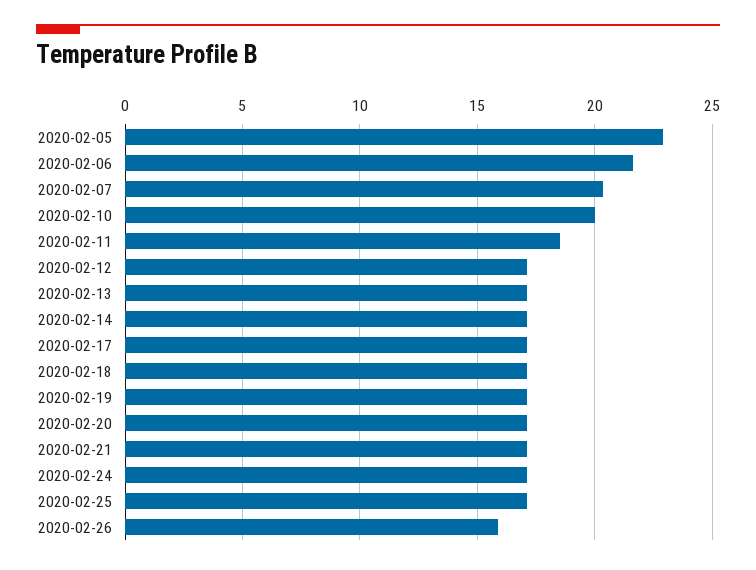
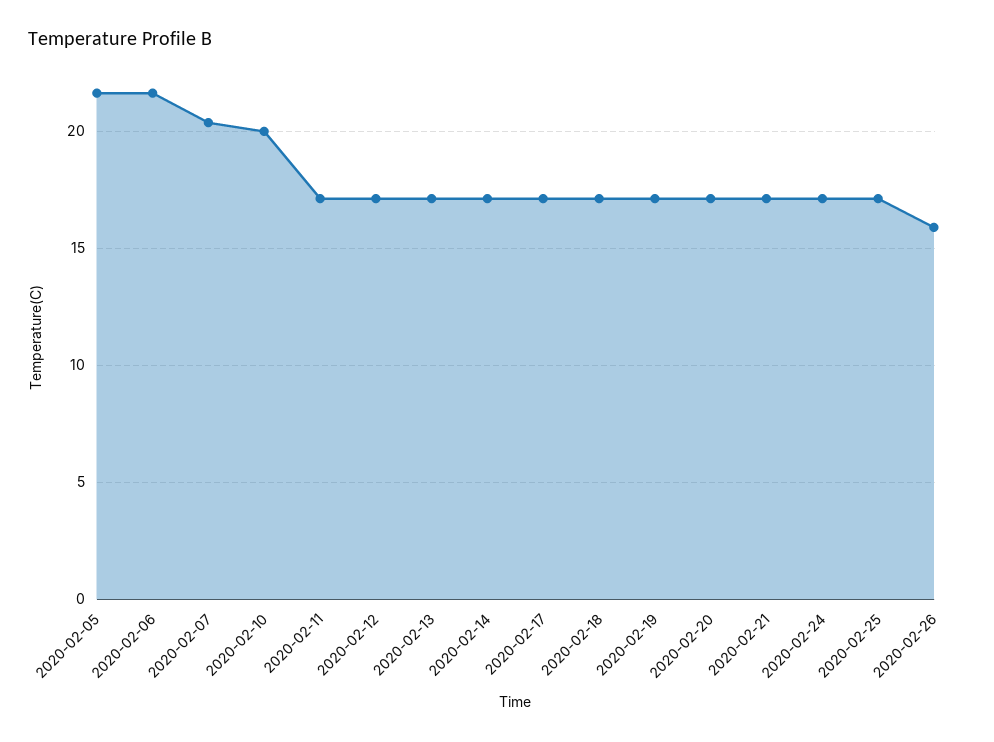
2020-02-05: 23 -> 21.5
2020-02-11: 18.5 -> 17

